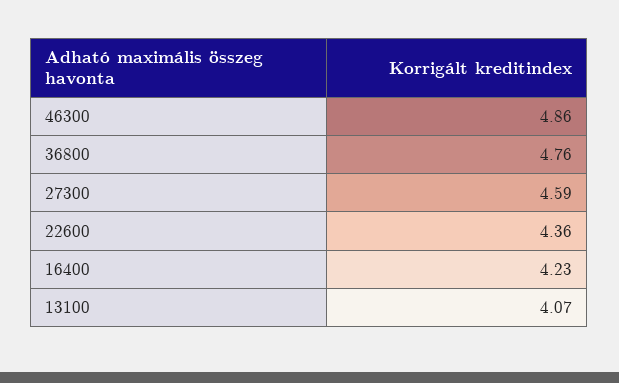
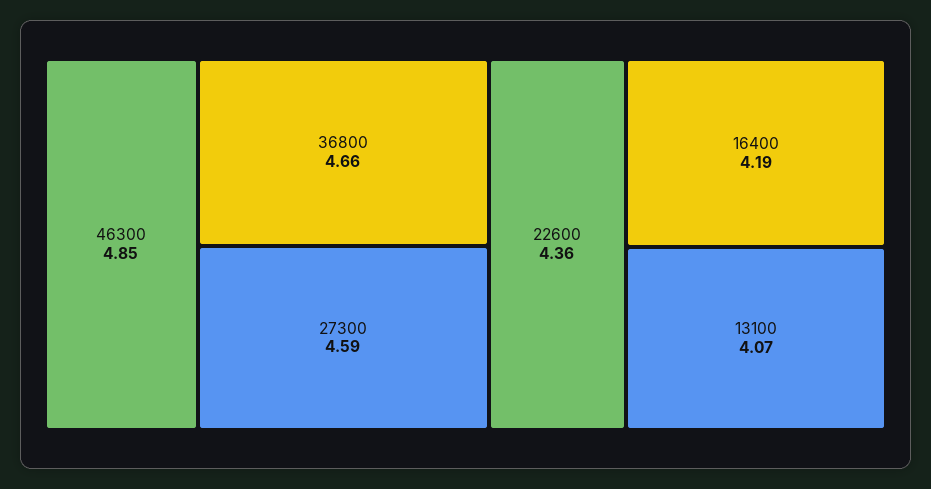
46300: 4.86 -> 4.85
36800: 4.76 -> 4.66
16400: 4.23 -> 4.19

